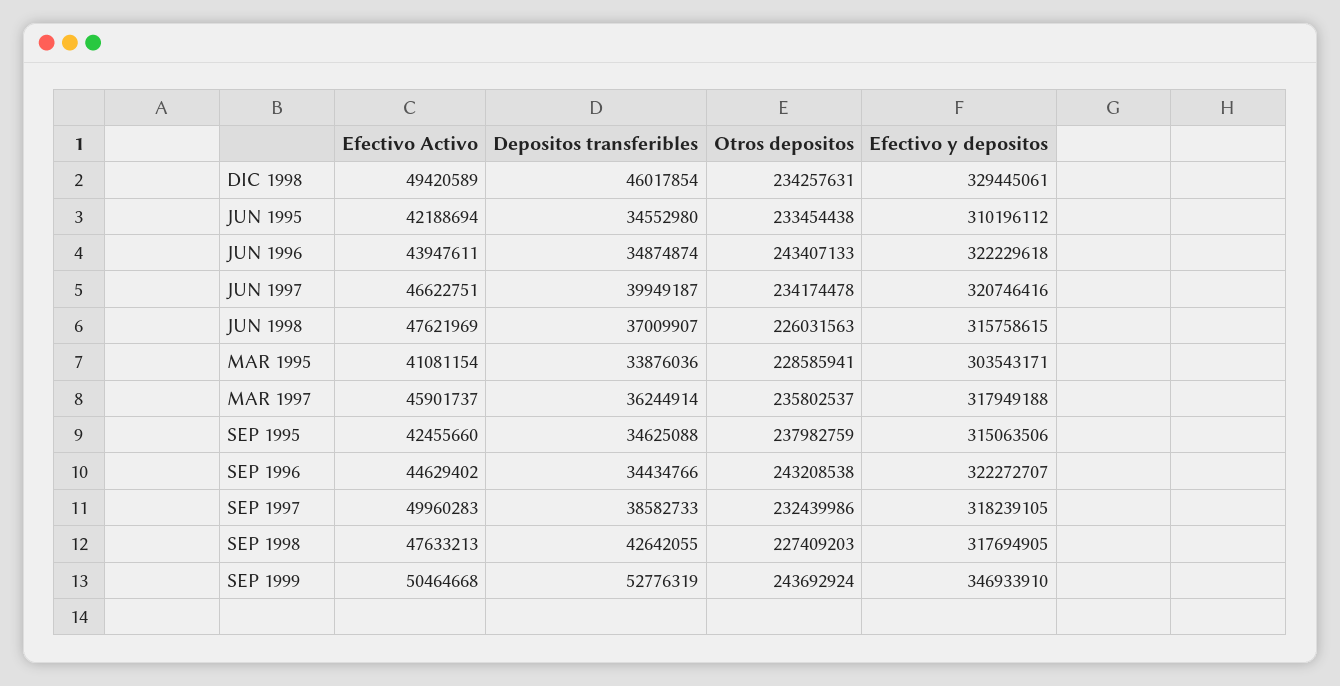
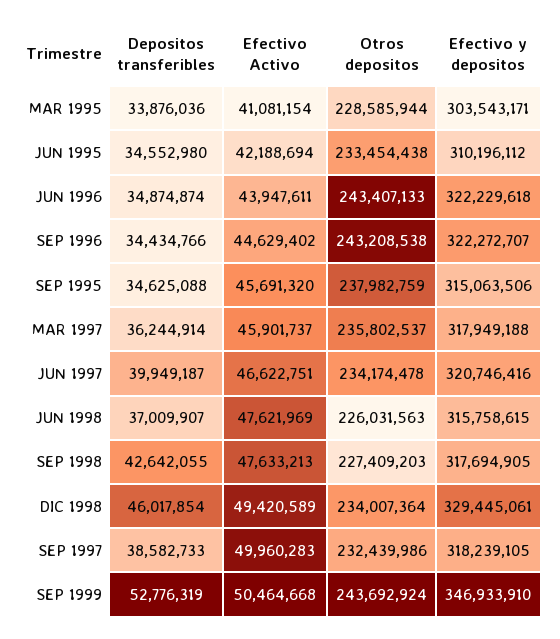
Otros depositos, DIC 1998: 234257631 -> 234007364
Otros depositos, MAR 1995: 228585941 -> 228585944
Efectivo Activo, SEP 1995: 42455660 -> 45691320

